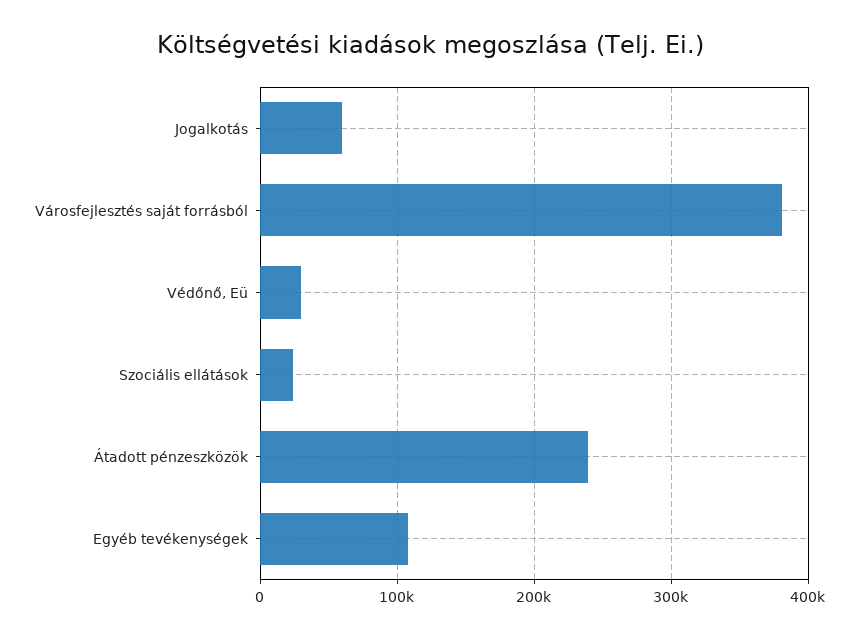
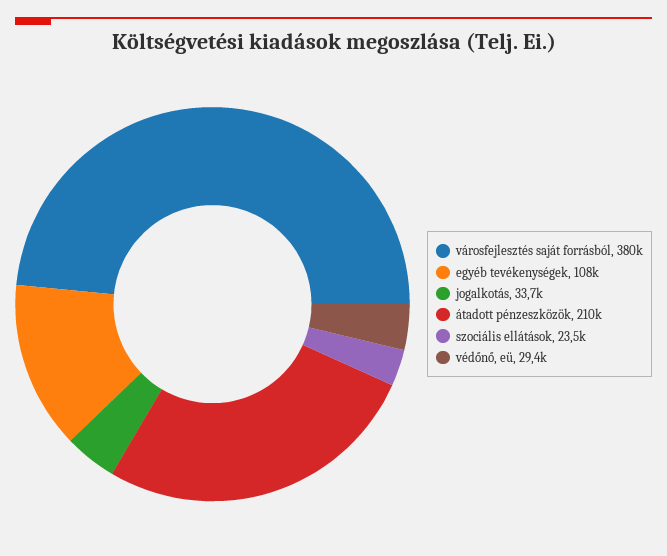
Jogalkotás: 60000 -> 33700
Átadott pénzeszközök: 240000 -> 210000

